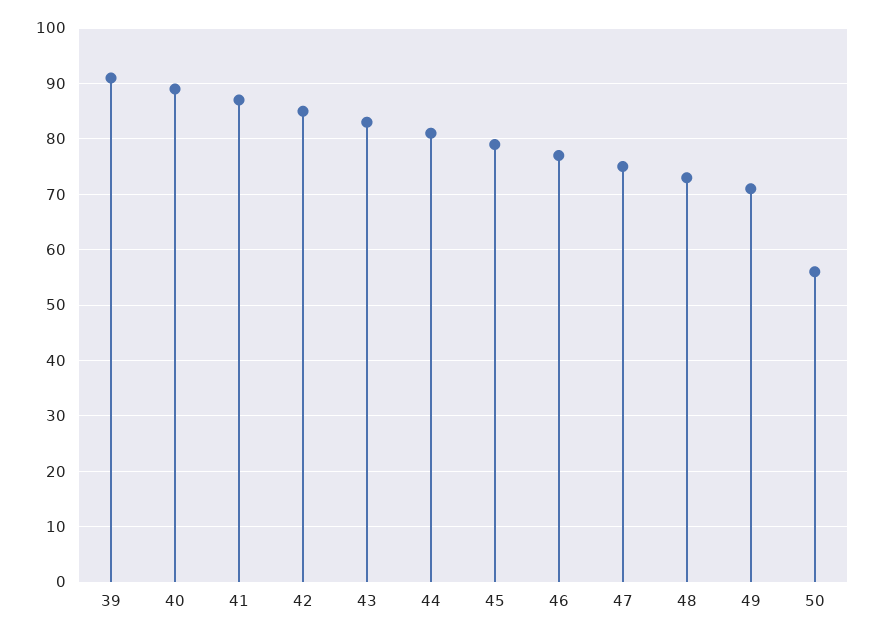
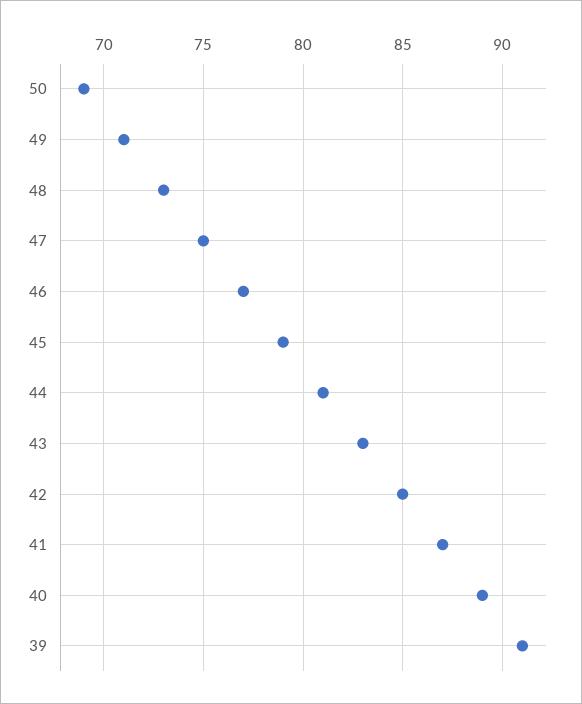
50: 55 -> 69

